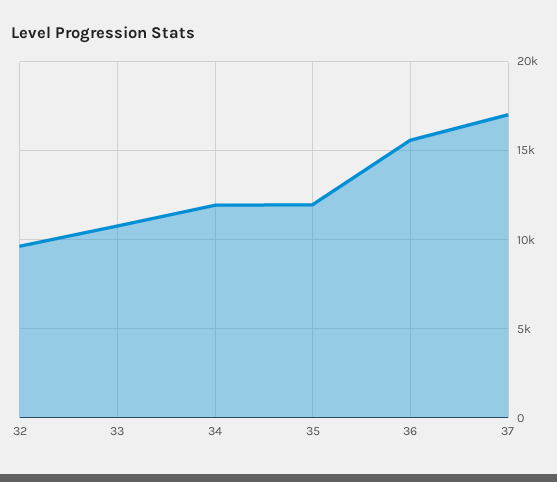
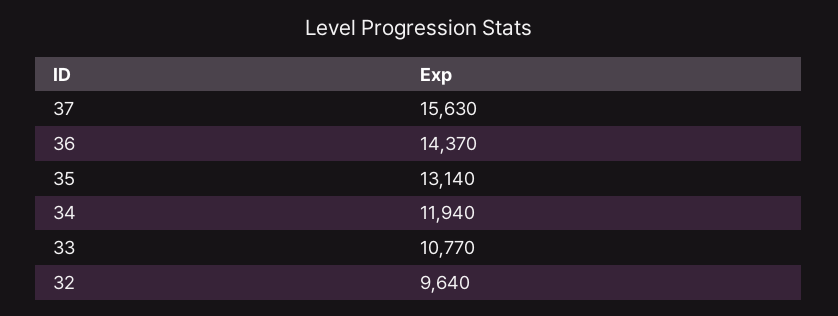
35: 12000 -> 13140
36: 15500 -> 14370
37: 17000 -> 15630

